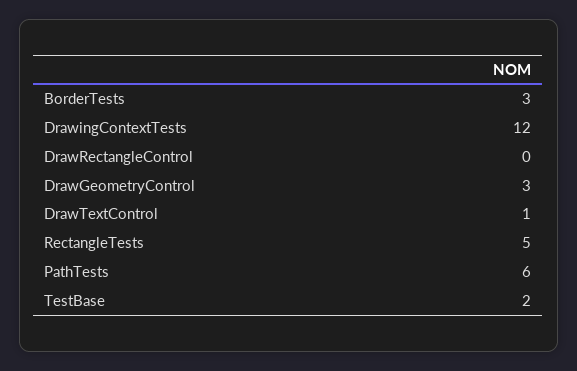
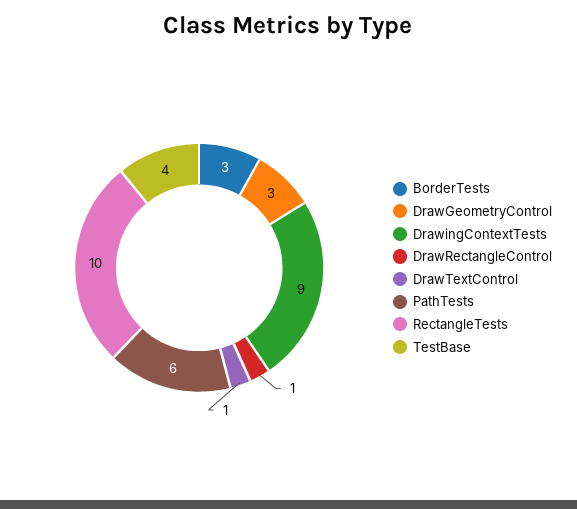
DrawingContextTests: 12 -> 9
DrawRectangleControl: 0 -> 1
RectangleTests: 5 -> 10
TestBase: 2 -> 4

